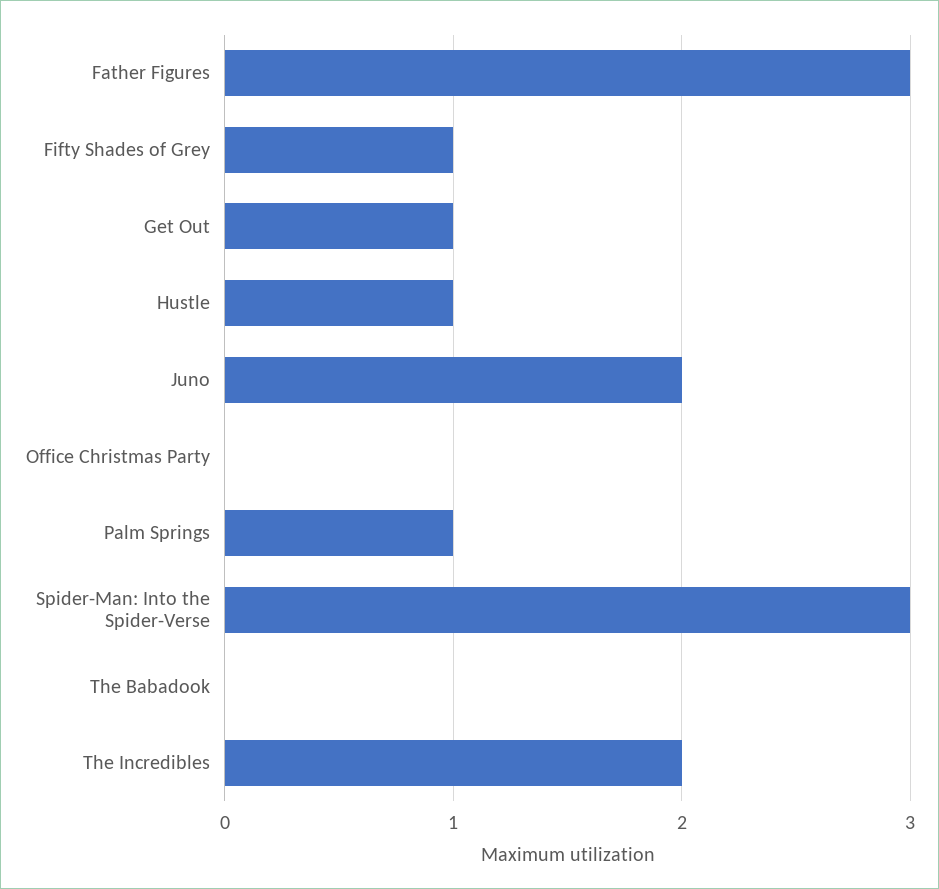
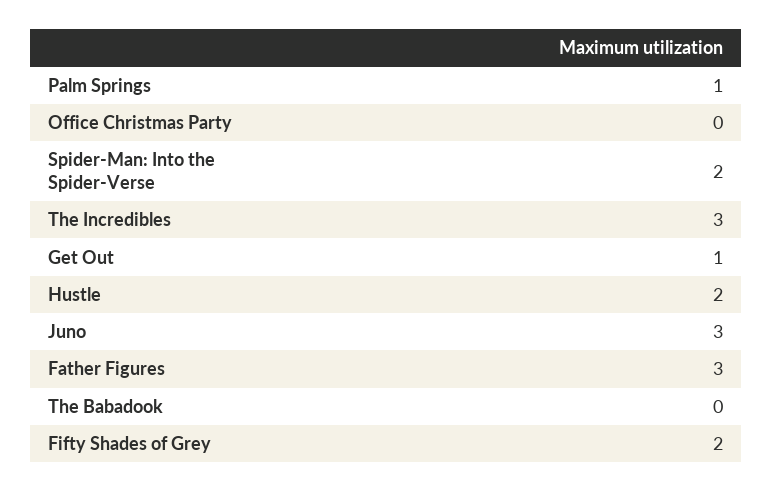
Fifty Shades of Grey: 1 -> 2
Hustle: 1 -> 2
Juno: 2 -> 3
Spider-Man: Into the Spider-Verse: 3 -> 2
The Incredibles: 2 -> 3

